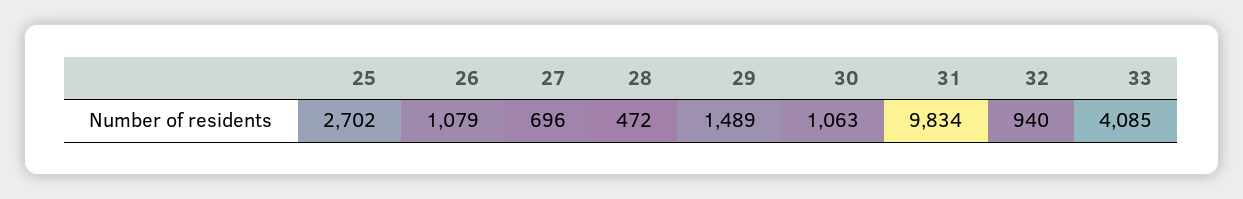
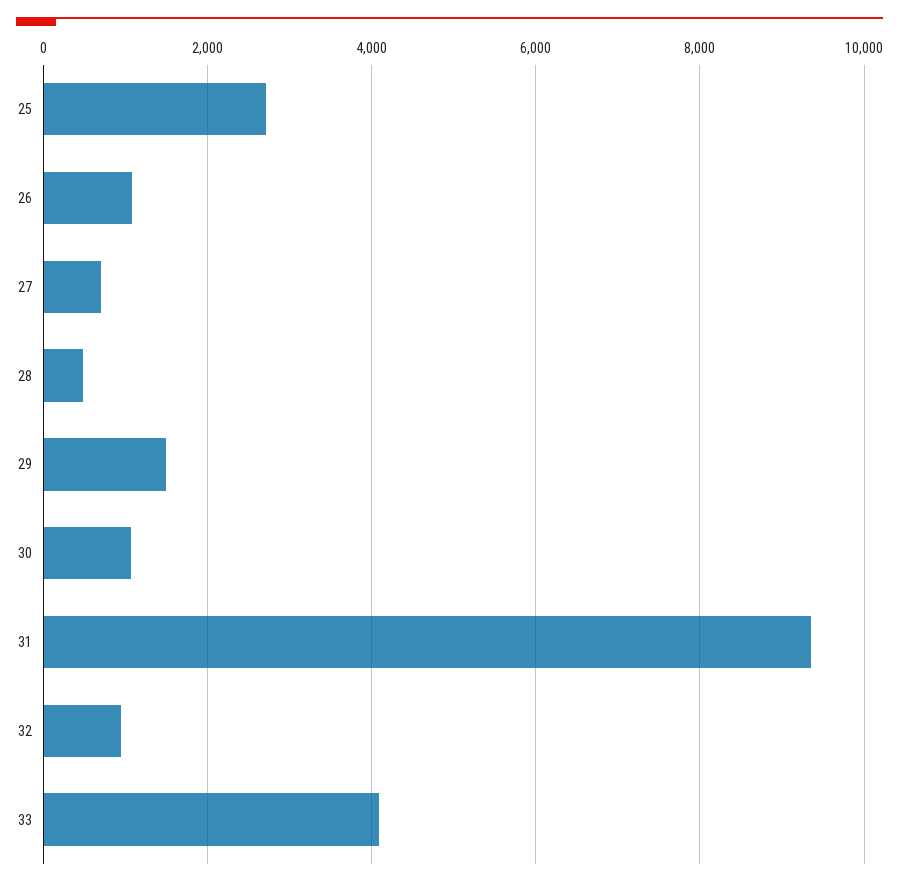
31: 9834 -> 9400

